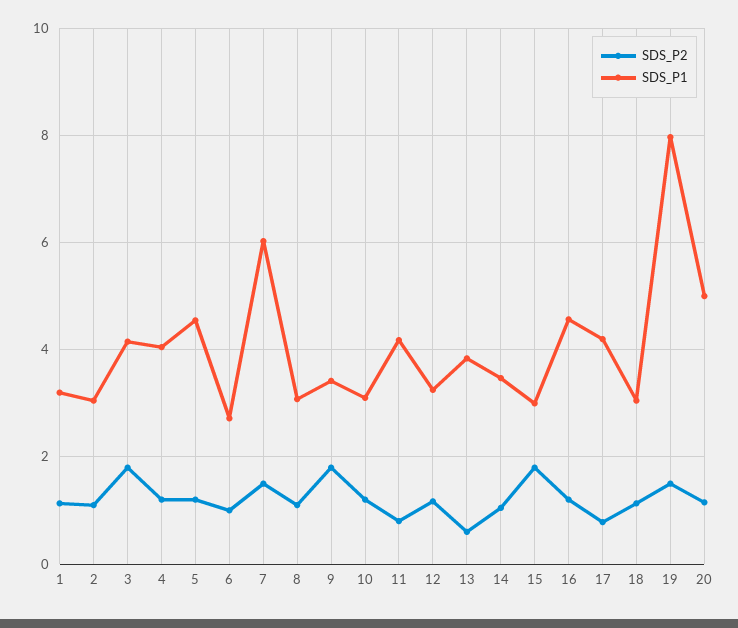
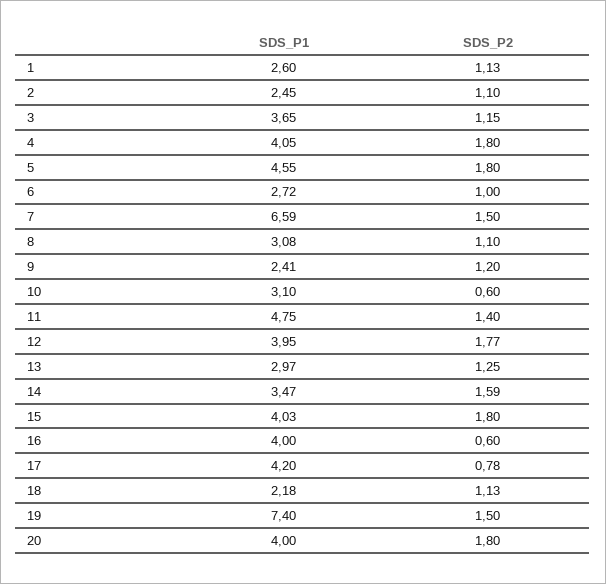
SDS_P1, 1: 3.2 -> 2.6
SDS_P1, 2: 3 -> 2.45
SDS_P2, 3: 1.8 -> 1.15
SDS_P1, 3: 4.2 -> 3.65
SDS_P2, 4: 1.2 -> 1.8
SDS_P2, 5: 1.2 -> 1.8
SDS_P1, 7: 6 -> 6.59
SDS_P2, 9: 1.8 -> 1.2
SDS_P1, 9: 3.4 -> 2.41
SDS_P2, 10: 1.2 -> 0.6
SDS_P2, 11: 0.8 -> 1.4
SDS_P1, 11: 4.2 -> 4.75
SDS_P2, 12: 1.2 -> 1.77
SDS_P1, 12: 3.2 -> 3.95
SDS_P2, 13: 0.6 -> 1.25
SDS_P1, 13: 3.8 -> 2.97
SDS_P2, 14: 1 -> 1.59
SDS_P1, 15: 3 -> 4.03
SDS_P2, 16: 1.2 -> 0.6
SDS_P1, 16: 4.6 -> 4
SDS_P1, 18: 3 -> 2.18
SDS_P1, 19: 8 -> 7.4
SDS_P2, 20: 1.2 -> 1.8
SDS_P1, 20: 5 -> 4

